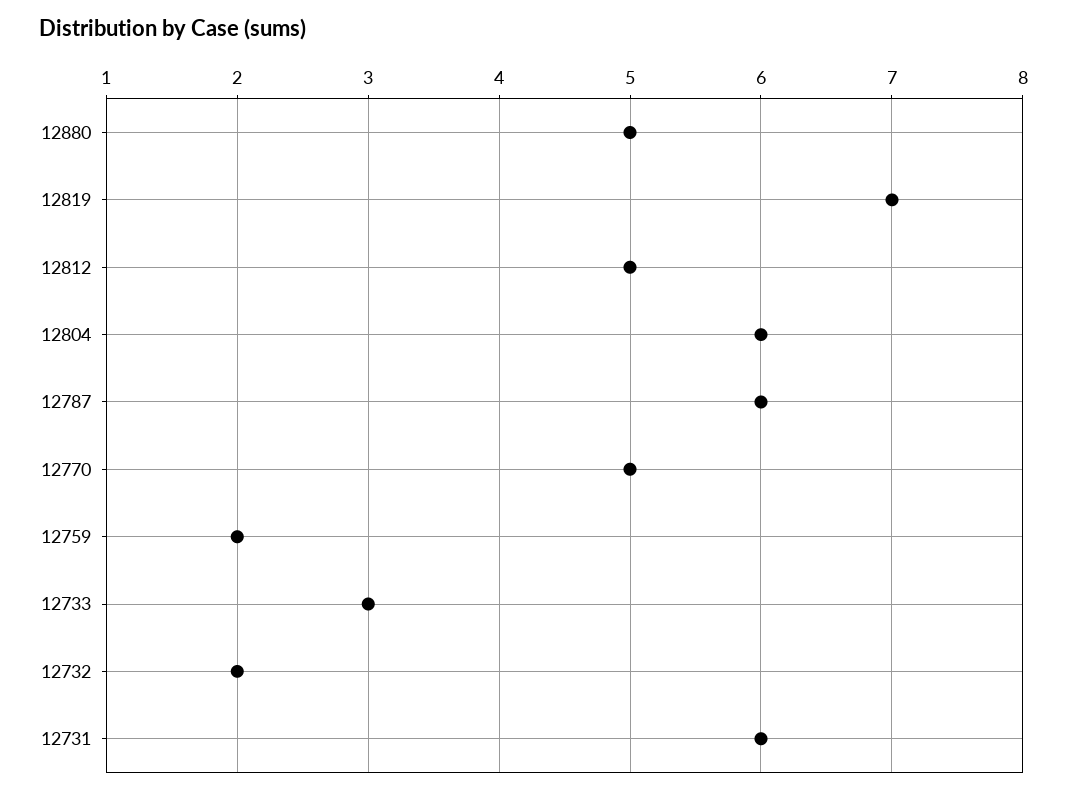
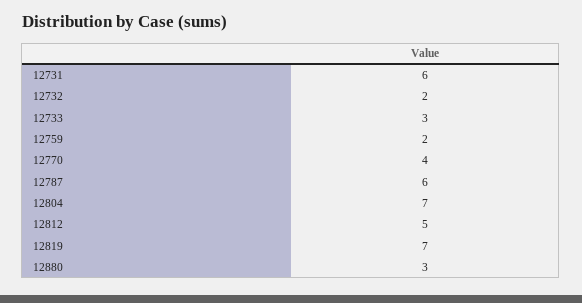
12880: 5 -> 3
12804: 6 -> 7
12770: 5 -> 4

